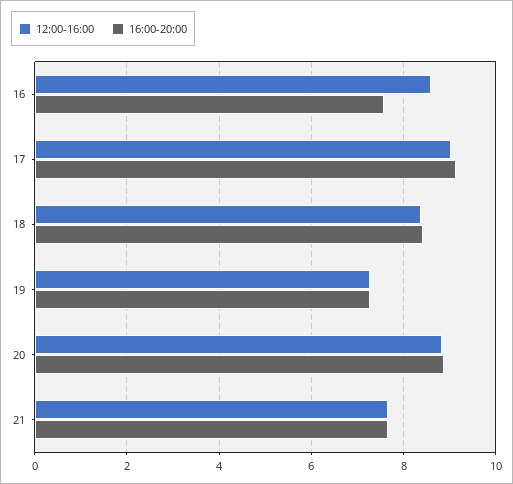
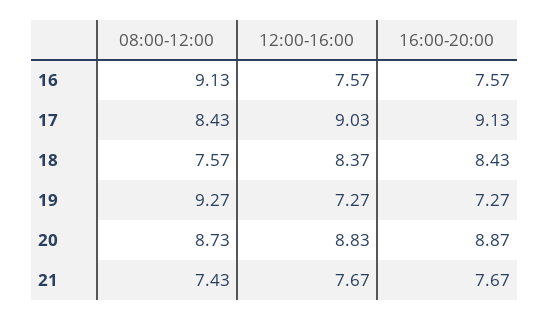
12:00-16:00, 16: 8.6 -> 7.57
08:00-12:00, 16: none -> 9.13
08:00-12:00, 17: none -> 8.43
08:00-12:00, 18: none -> 7.57
08:00-12:00, 19: none -> 9.27
08:00-12:00, 20: none -> 8.73
08:00-12:00, 21: none -> 7.43

